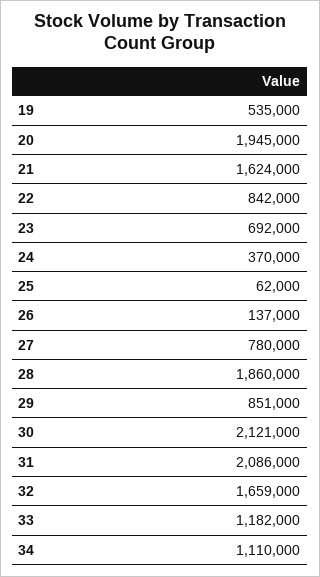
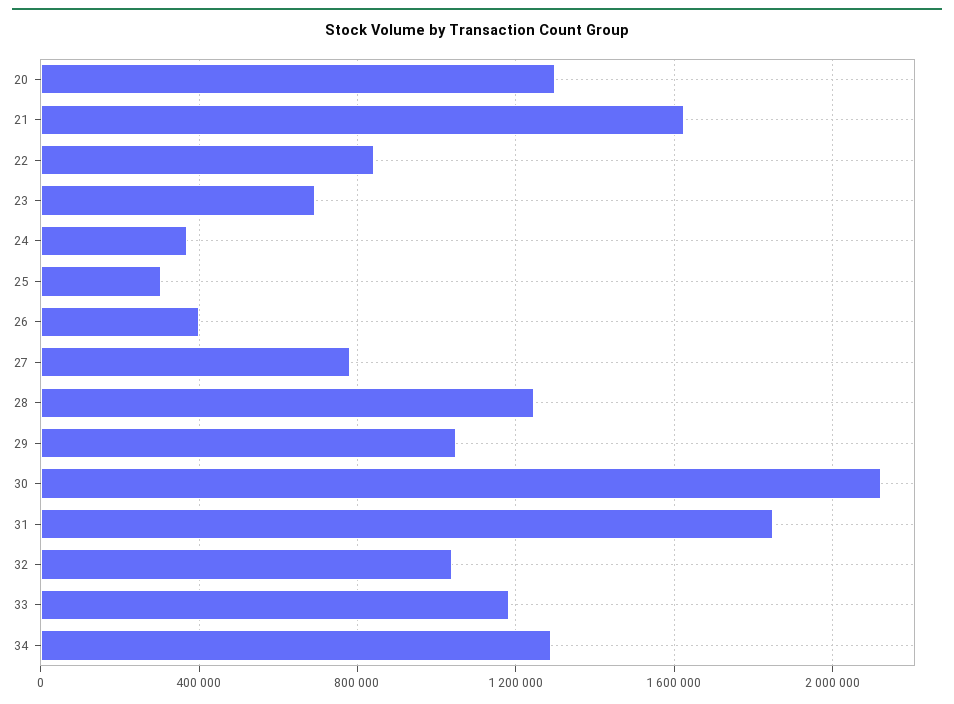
19: 535000 -> none
20: 1945000 -> 1300000
25: 62000 -> 300000
26: 137000 -> 400000
28: 1860000 -> 1250000
29: 851000 -> 1050000
31: 2086000 -> 1850000
32: 1659000 -> 1050000
34: 1110000 -> 1300000

